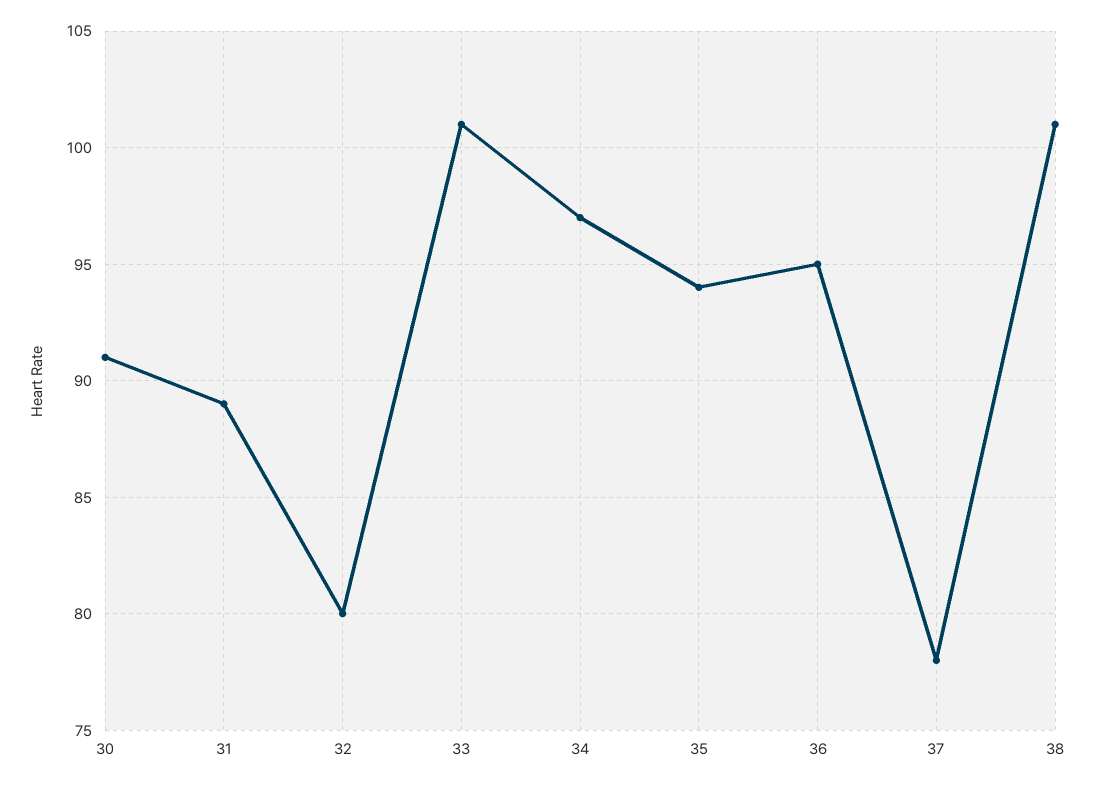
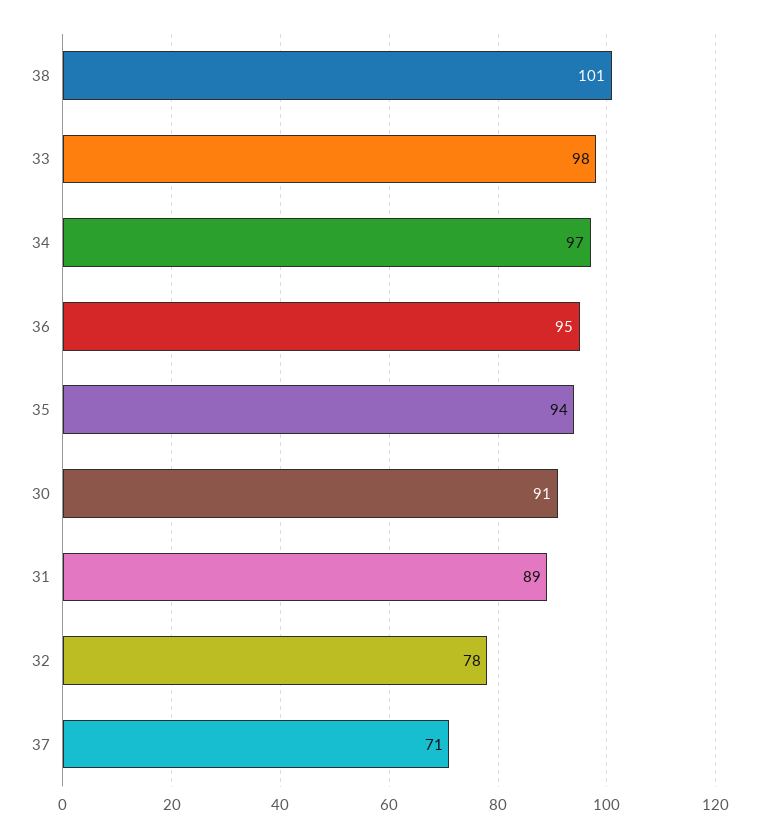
32: 80 -> 78
33: 101 -> 98
37: 78 -> 71

